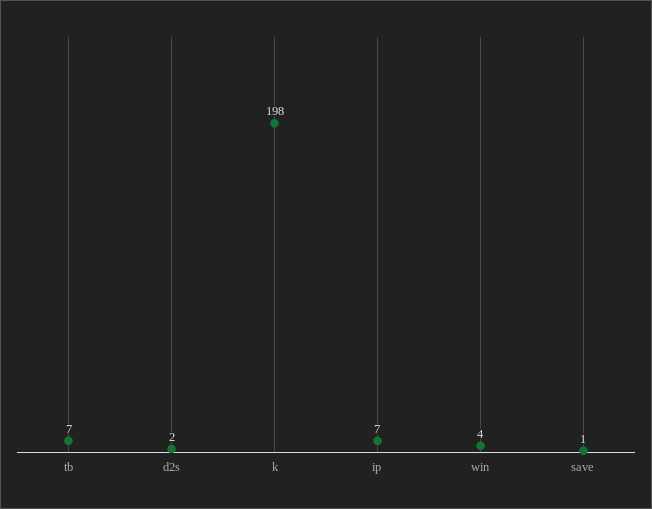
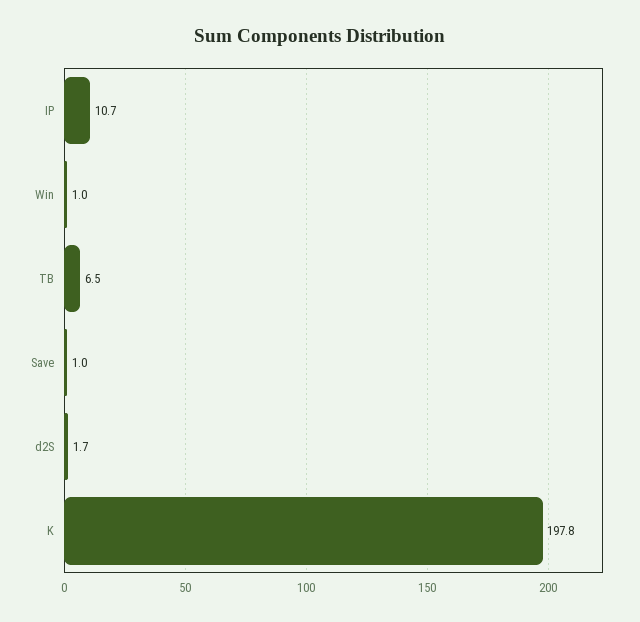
ip: 7 -> 10.7
win: 4 -> 1

